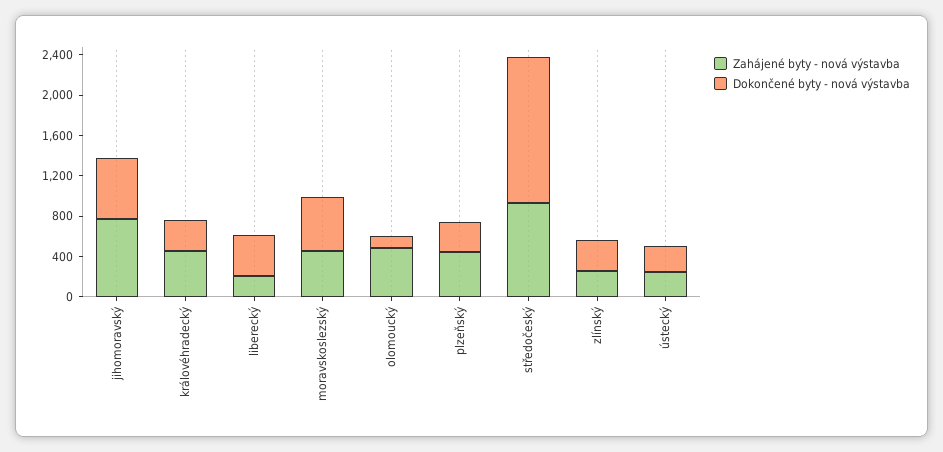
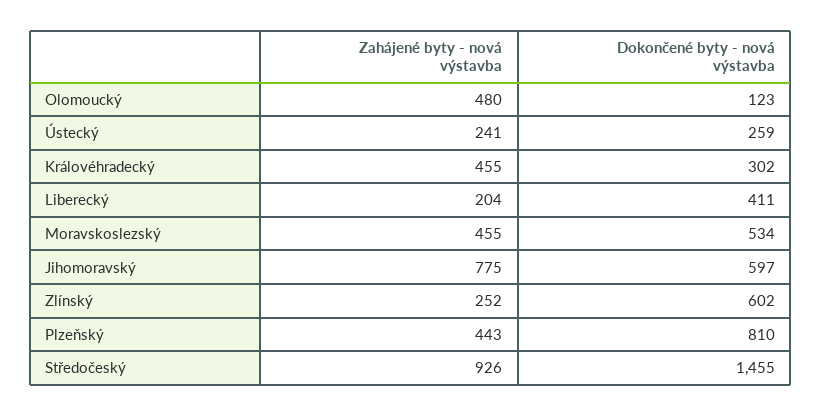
Dokončené byty - nová výstavba, plzeňský: 300 -> 810
Dokončené byty - nová výstavba, zlínský: 300 -> 602

